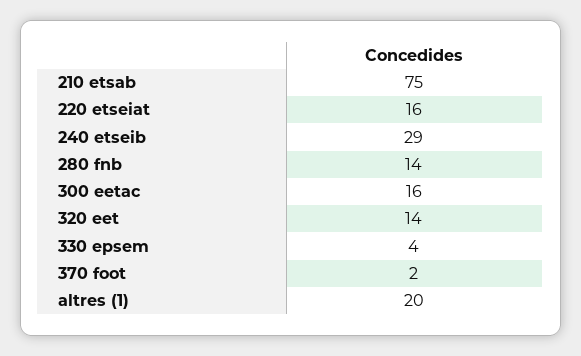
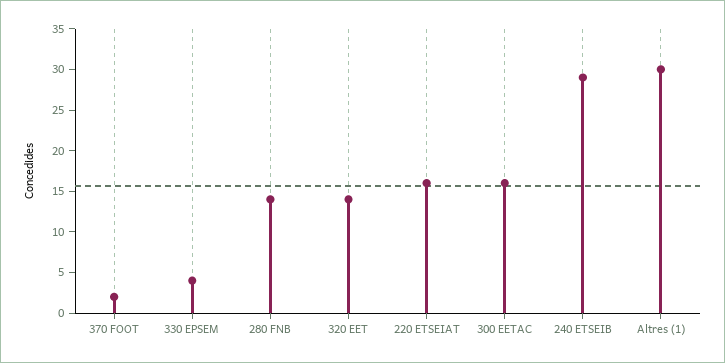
210 etsab: 75 -> none
altres (1): 20 -> 30

